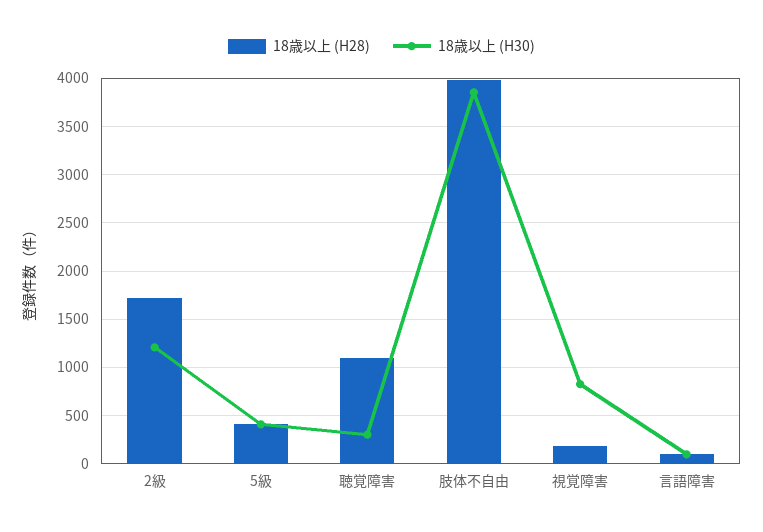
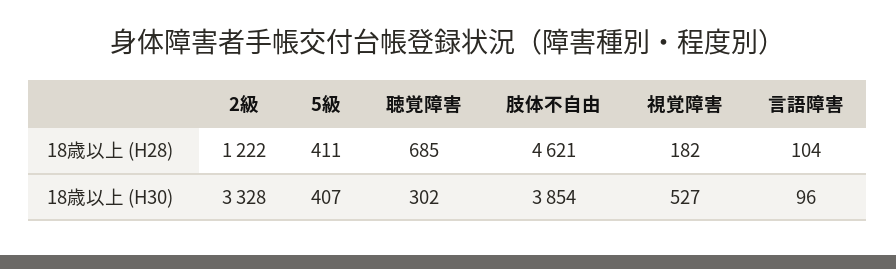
18歳以上 (H28), 2級: 1700 -> 1222
18歳以上 (H30), 2級: 1200 -> 3328
18歳以上 (H28), 聴覚障害: 1100 -> 685
18歳以上 (H28), 肢体不自由: 4000 -> 4621
18歳以上 (H30), 視覚障害: 800 -> 527

